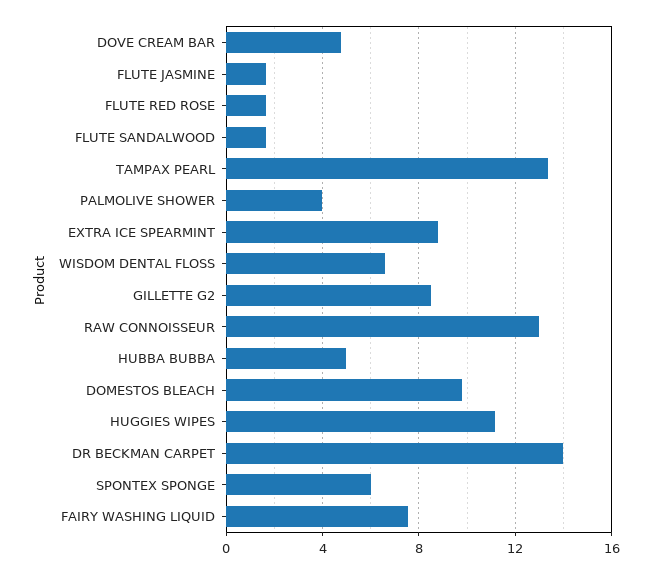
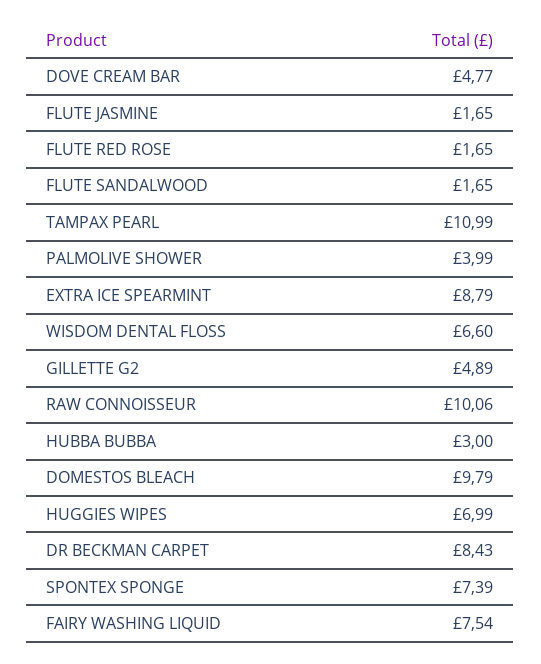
TAMPAX PEARL: 13.5 -> 10.99
GILLETTE G2: 8.5 -> 4.89
RAW CONNOISSEUR: 13 -> 10.06
HUBBA BUBBA: 5 -> 3
HUGGIES WIPES: 11 -> 6.99
DR BECKMAN CARPET: 14 -> 8.43
SPONTEX SPONGE: 6 -> 7.39

